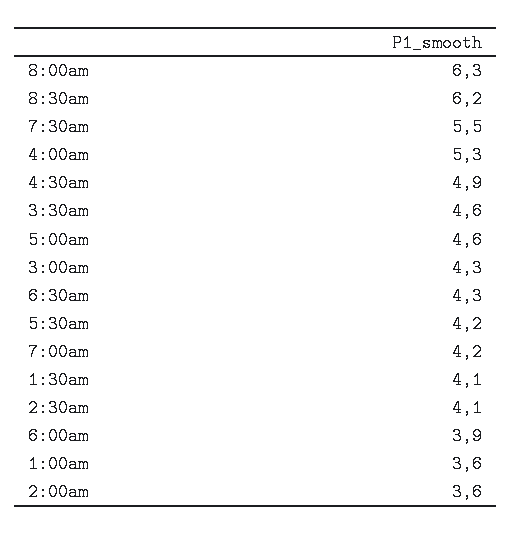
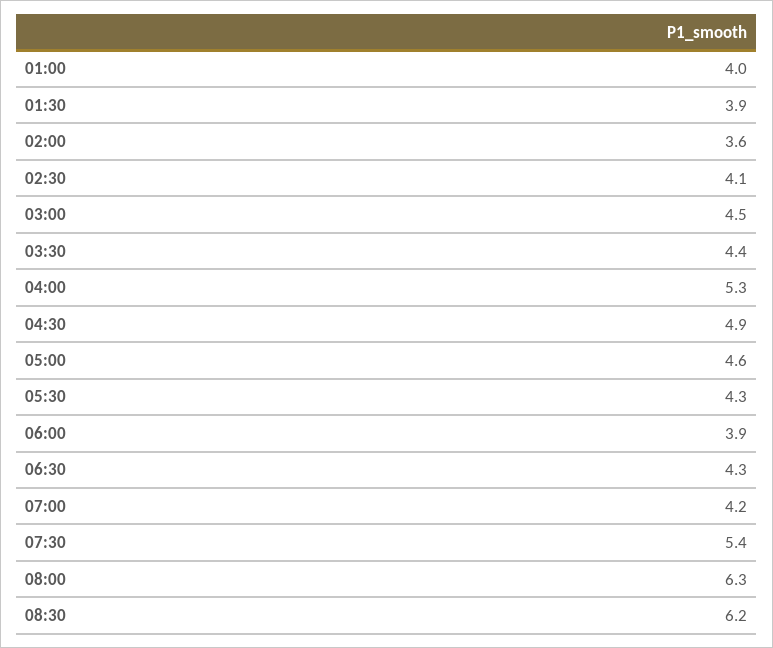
7:30am: 5.5 -> 5.4
3:30am: 4.6 -> 4.4
3:00am: 4.3 -> 4.5
5:30am: 4.2 -> 4.3
1:30am: 4.1 -> 3.9
1:00am: 3.6 -> 4

